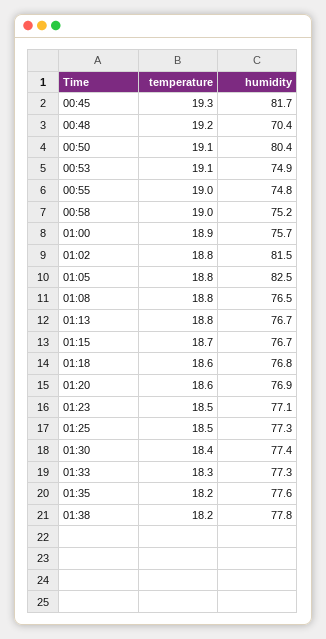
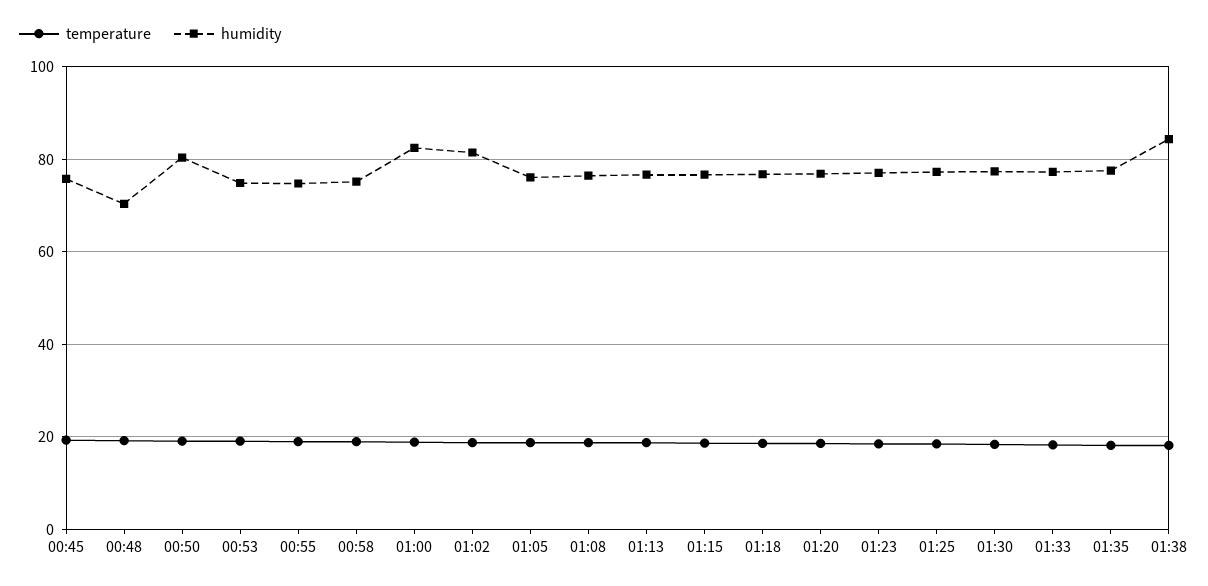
humidity, 00:45: 81.7 -> 76
humidity, 01:00: 75.7 -> 82
humidity, 01:05: 82.5 -> 76
humidity, 01:38: 77.8 -> 84

